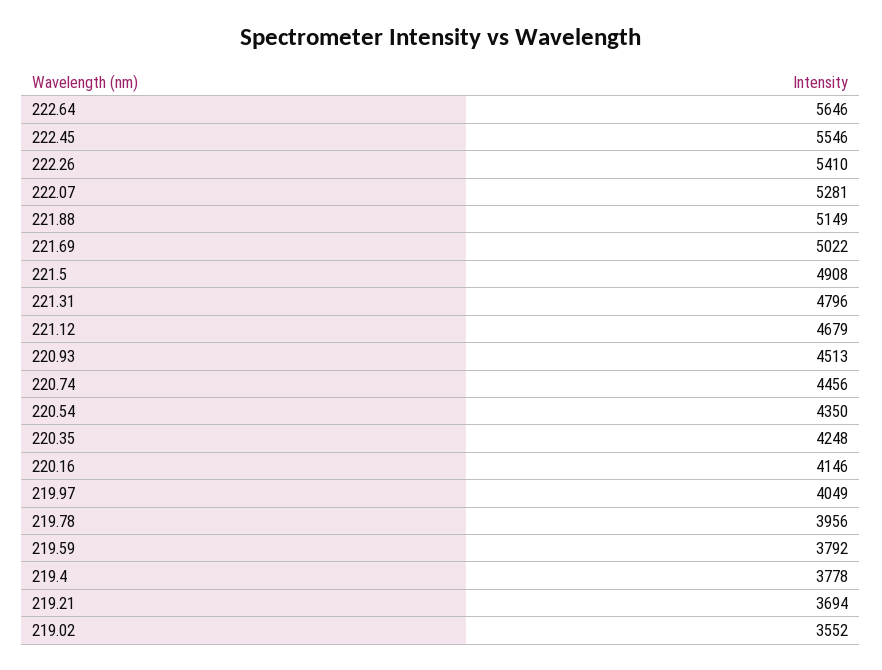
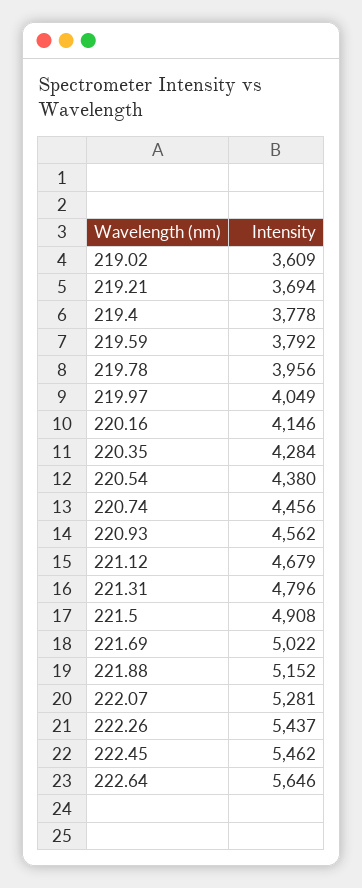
222.45: 5546 -> 5462
222.26: 5410 -> 5437
221.88: 5149 -> 5152
220.93: 4513 -> 4562
220.54: 4350 -> 4380
220.35: 4248 -> 4284
219.02: 3552 -> 3609

